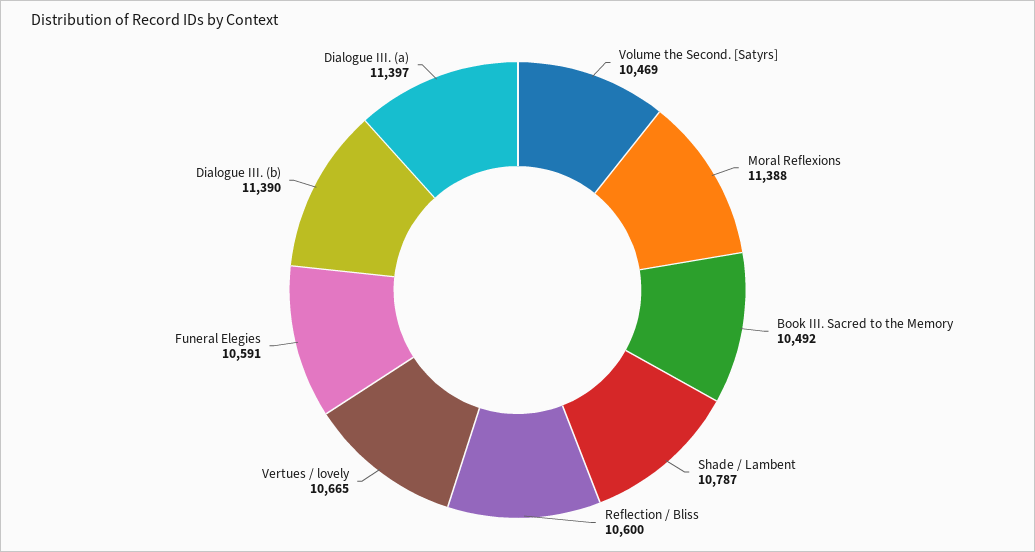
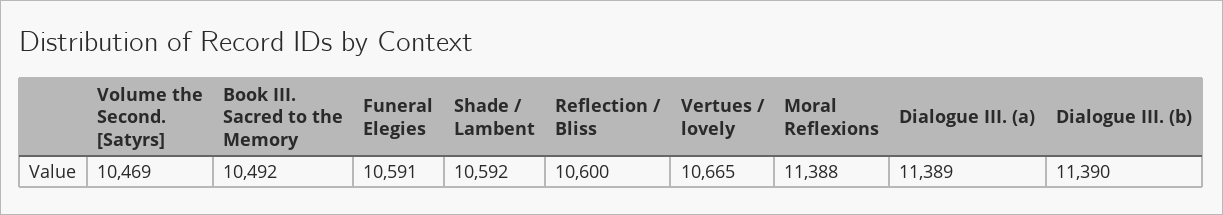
Shade / Lambent: 10787 -> 10592
Dialogue III. (a): 11397 -> 11389

